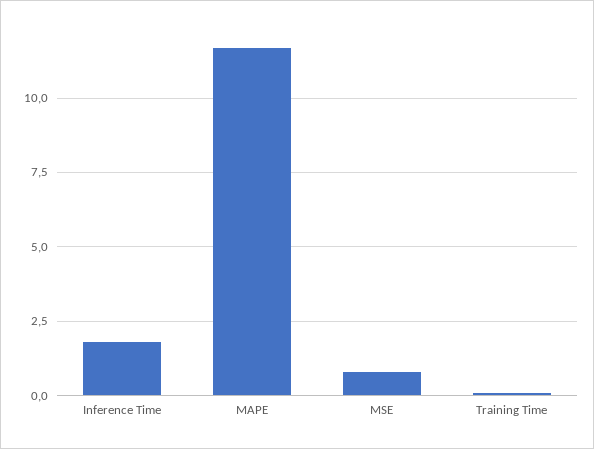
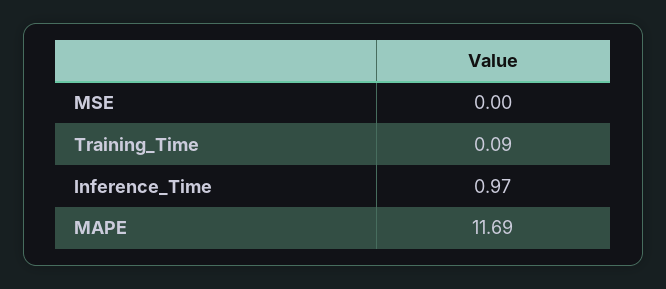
Inference Time: 1.75 -> 0.97
MSE: 0.75 -> 0

